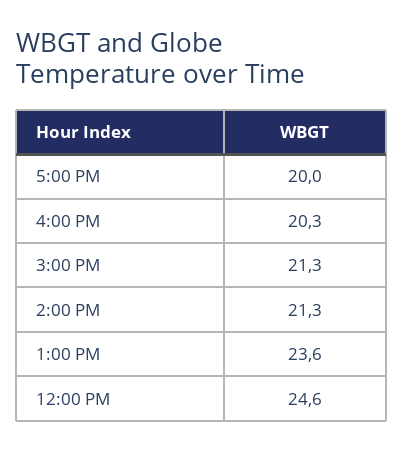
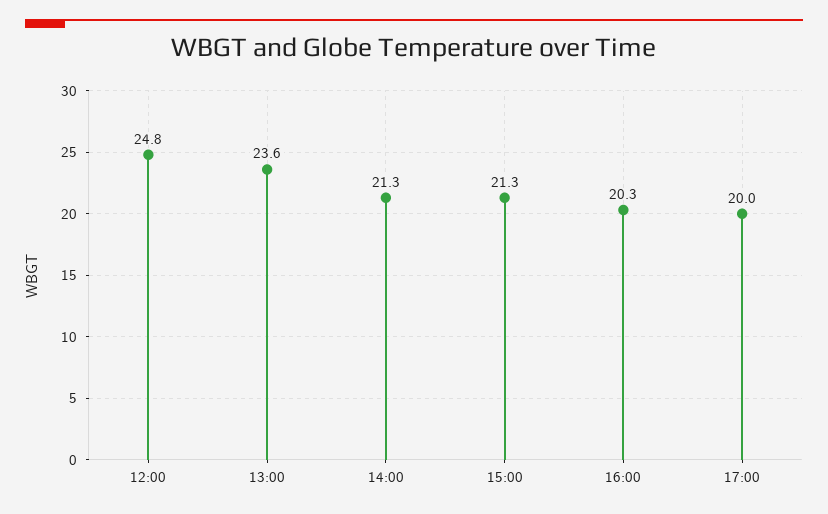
12:00 PM: 24.6 -> 24.8

